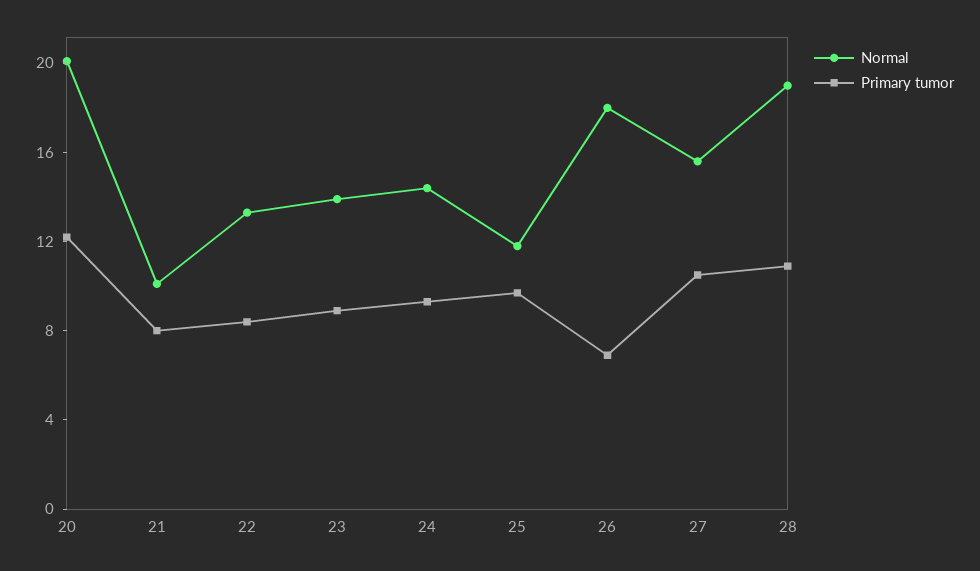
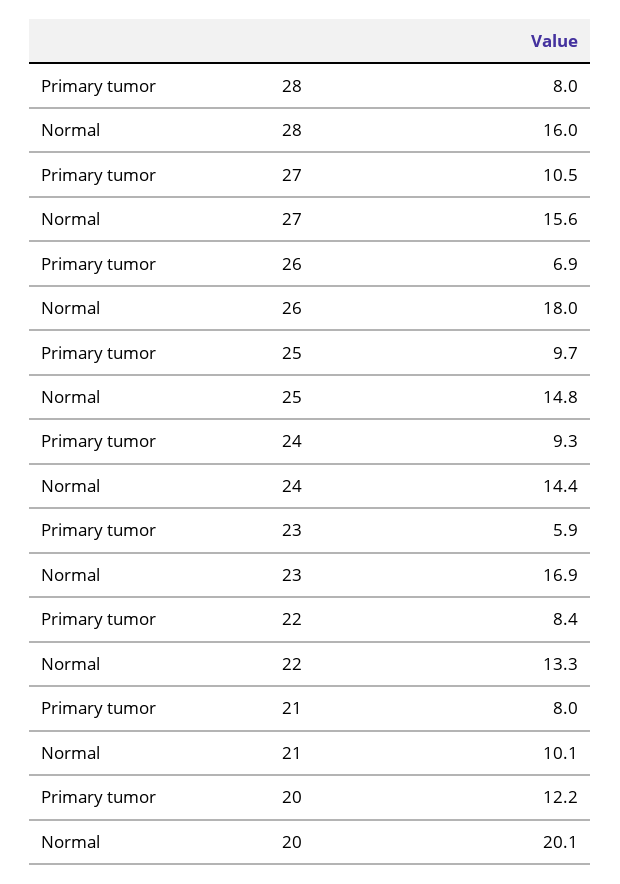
Normal, 23: 14 -> 16.9
Primary tumor, 23: 9 -> 5.9
Normal, 25: 12 -> 14.8
Normal, 28: 19 -> 16
Primary tumor, 28: 11 -> 8

